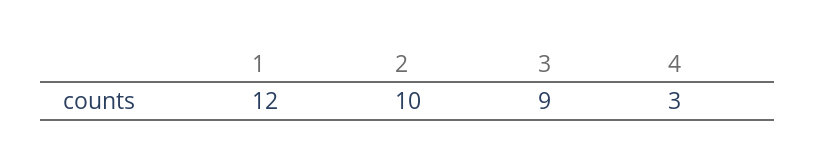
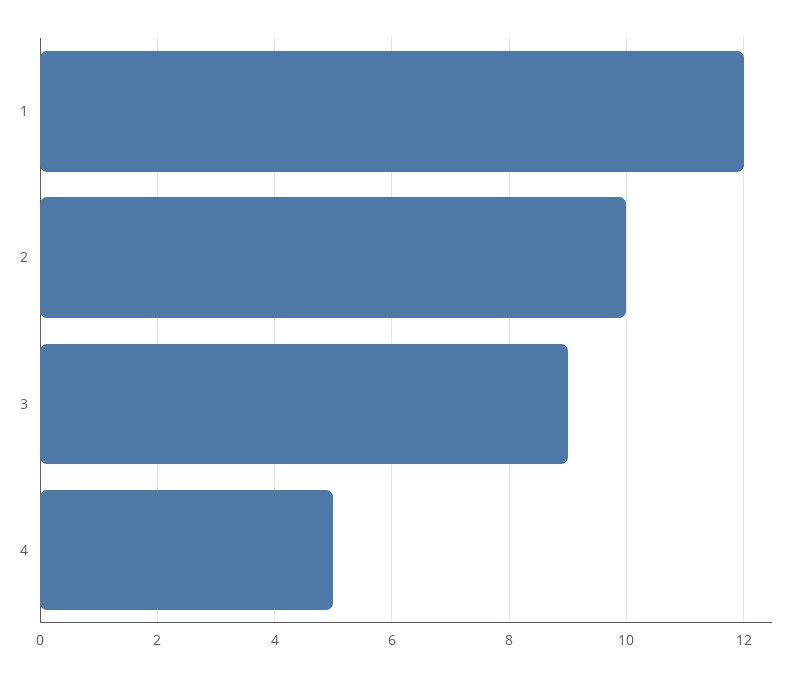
4: 3 -> 5

